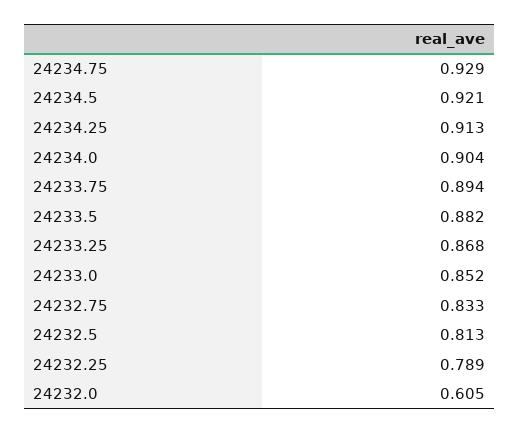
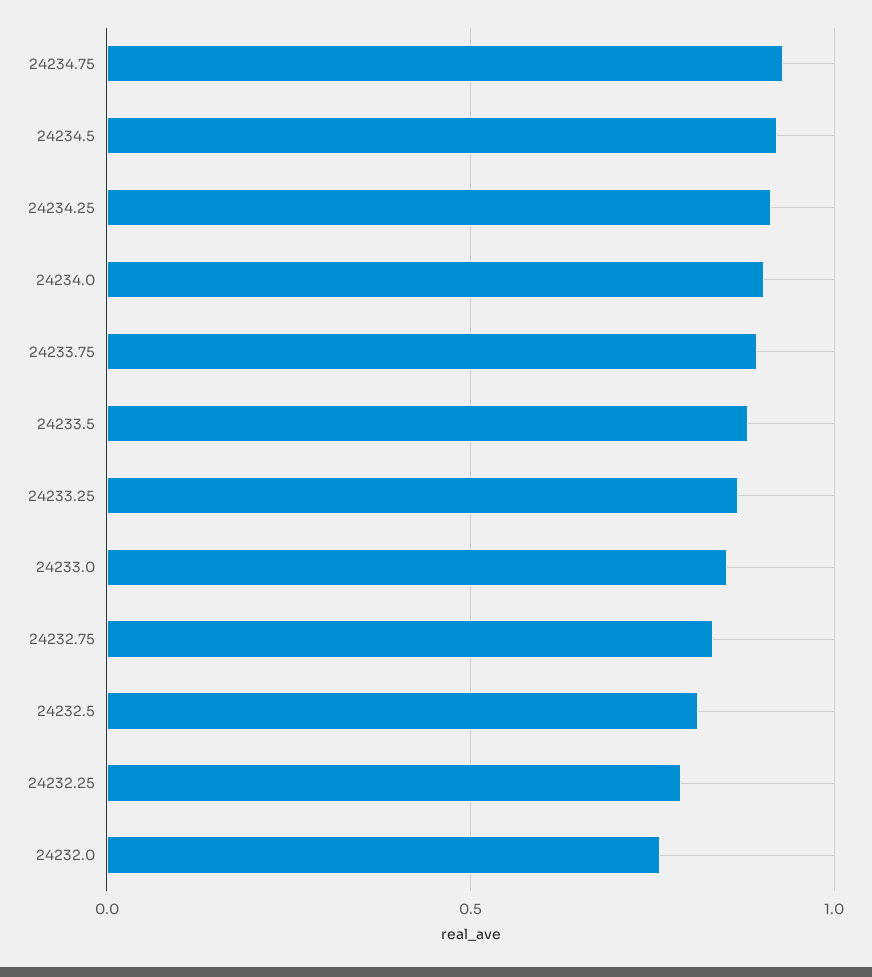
24232.0: 0.605 -> 0.75

